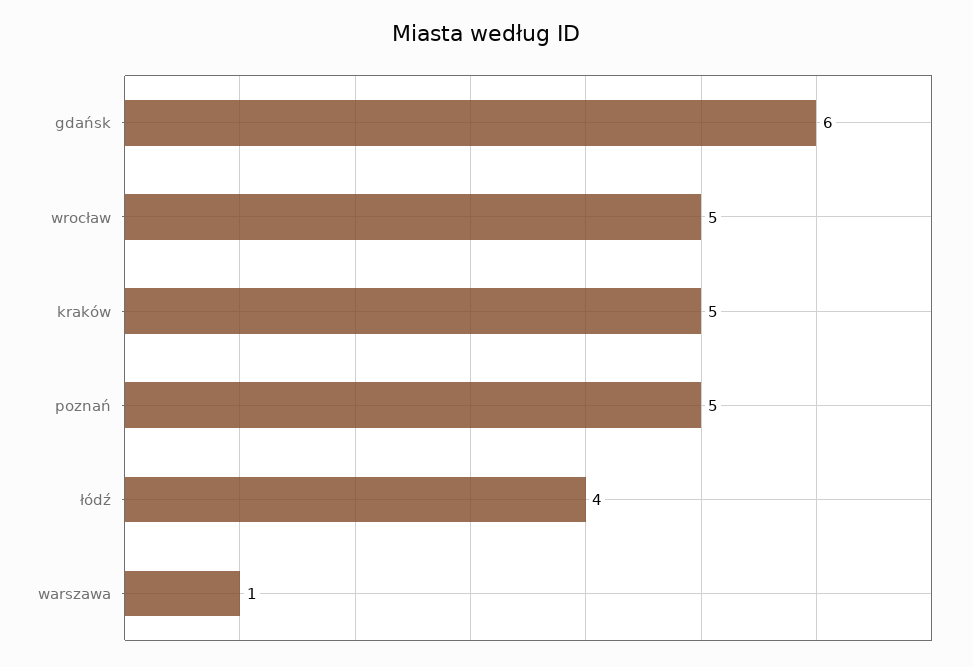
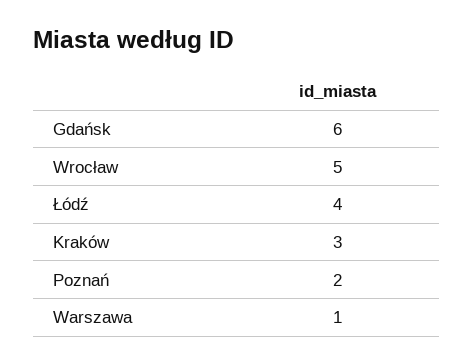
kraków: 5 -> 3
poznań: 5 -> 2

